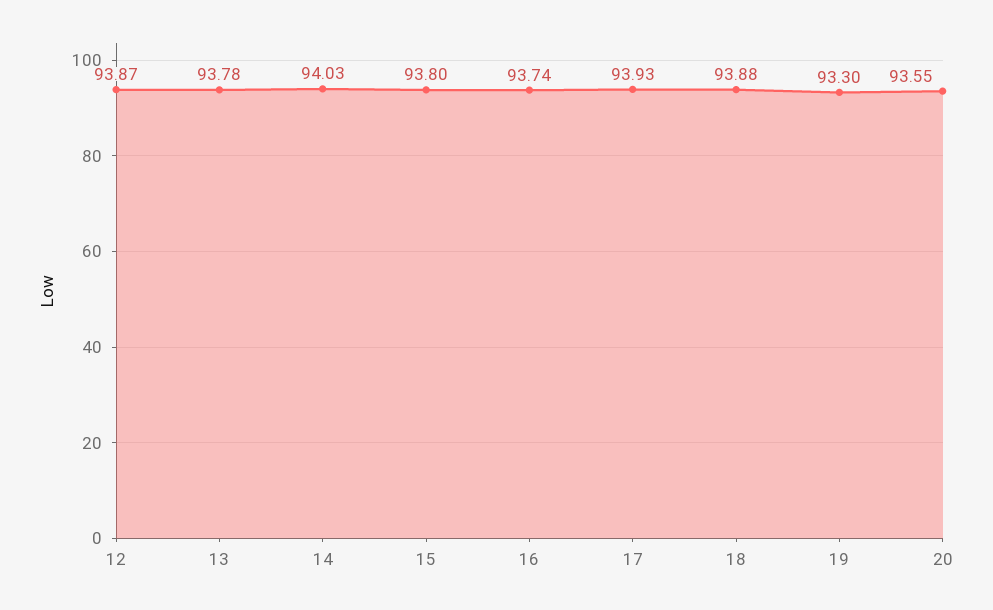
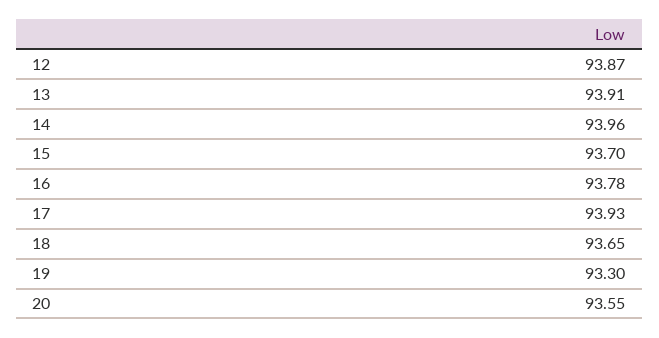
13: 93.78 -> 93.91
14: 94.03 -> 93.96
15: 93.8 -> 93.7
16: 93.74 -> 93.78
18: 93.88 -> 93.65

